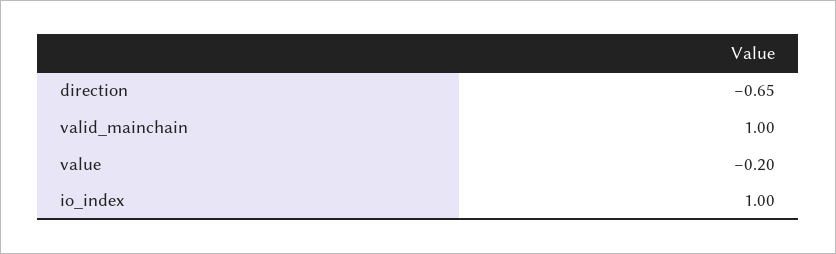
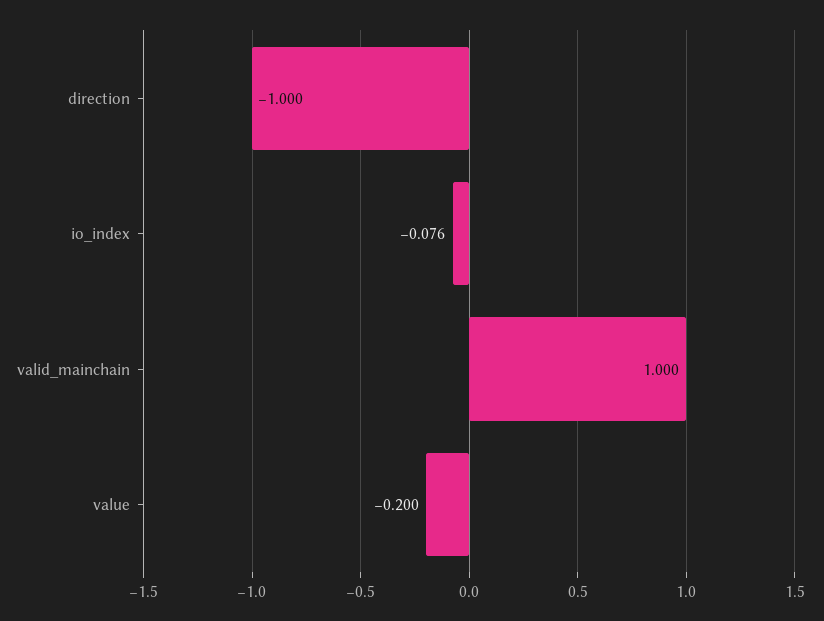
direction: -0.65 -> -1
io_index: 1 -> -0.076

